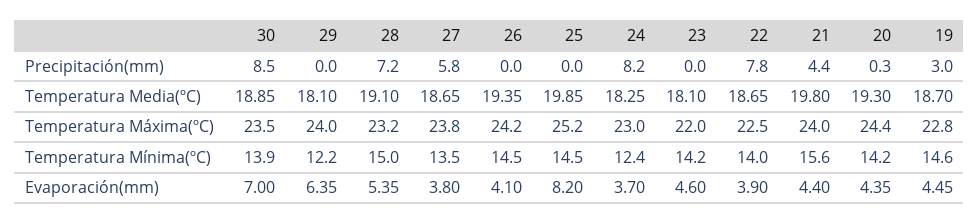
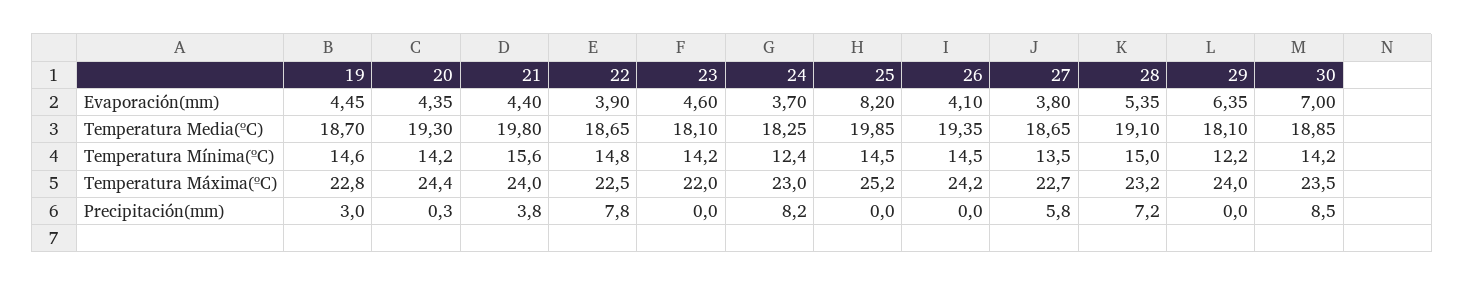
21, Precipitación(mm): 4.4 -> 3.8
27, Temperatura Máxima(ºC): 23.8 -> 22.7
30, Temperatura Mínima(ºC): 13.9 -> 14.2
22, Temperatura Mínima(ºC): 14 -> 14.8

